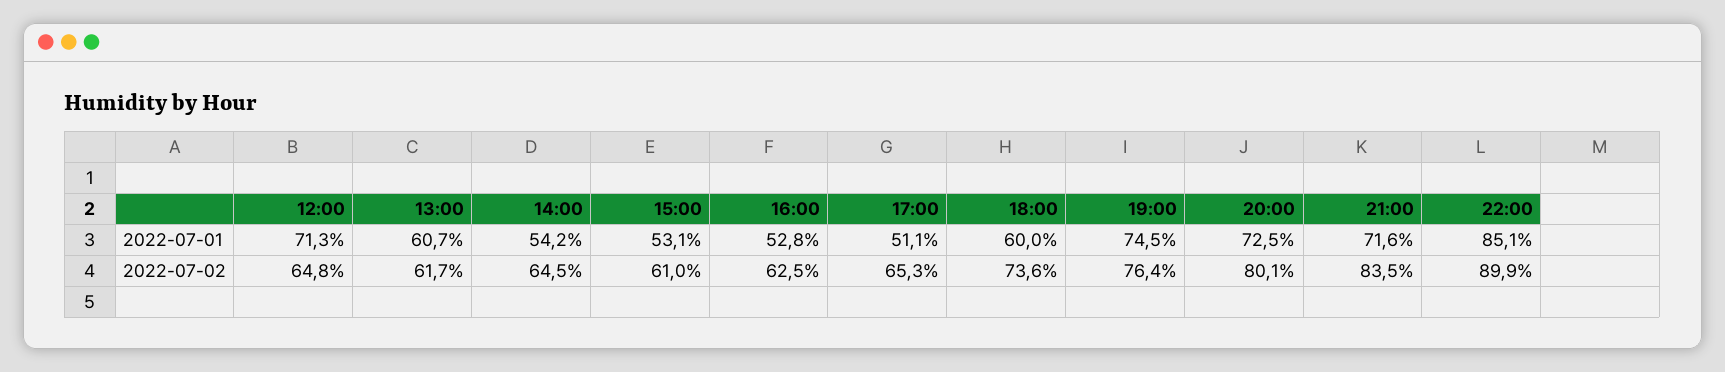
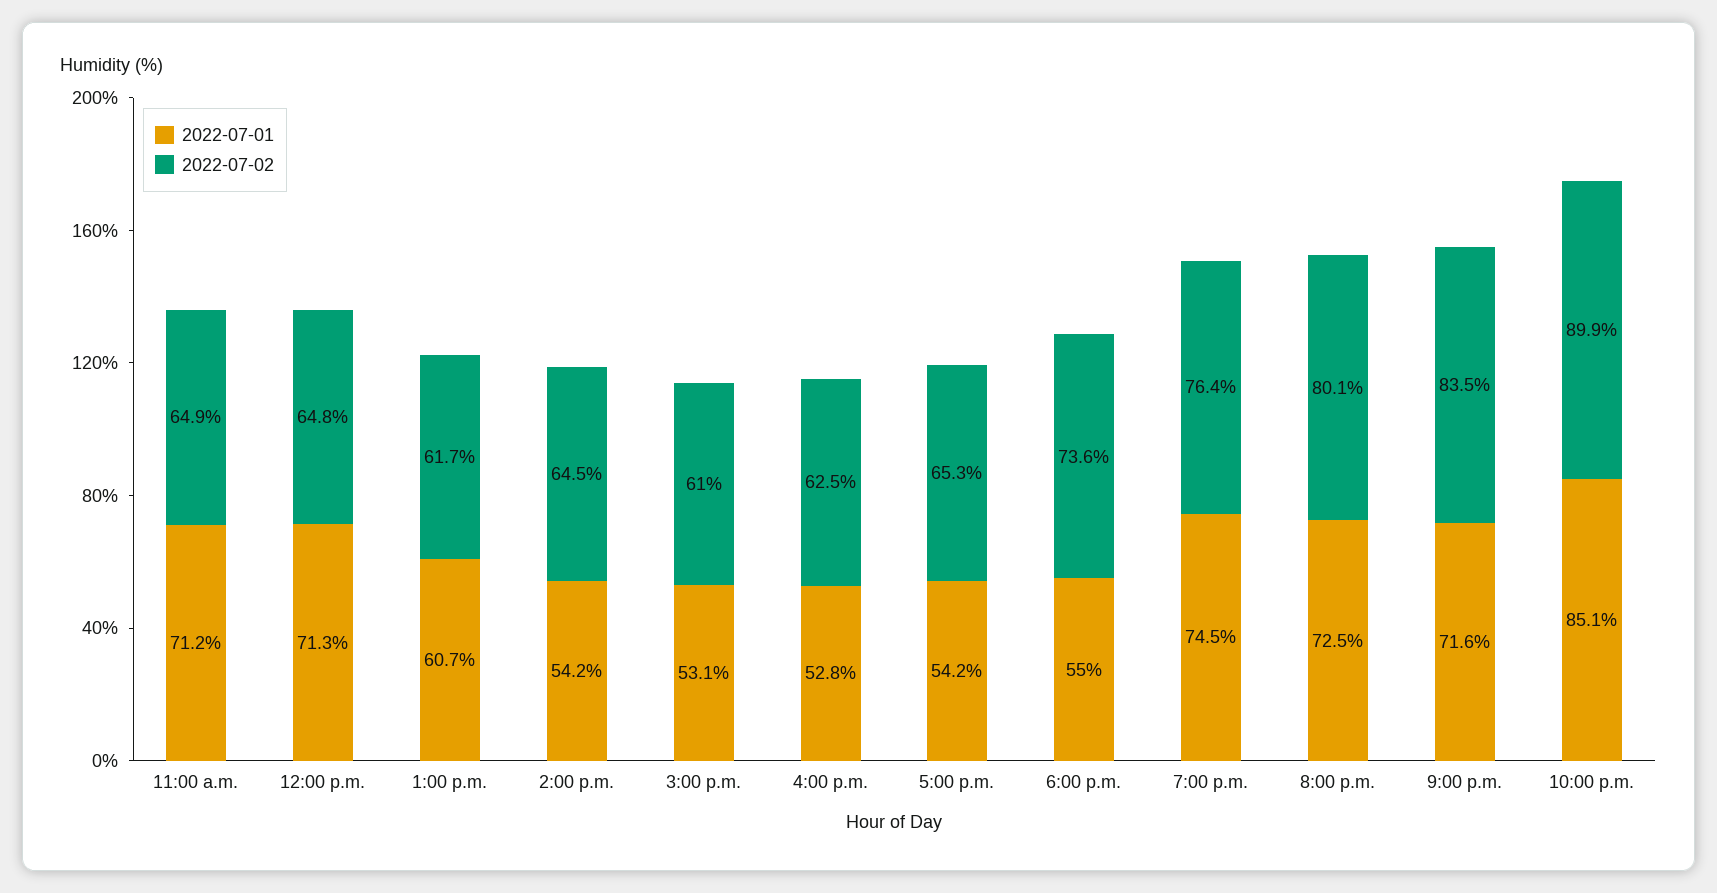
2022-07-01, 17:00: 51.1 -> 54.2
2022-07-01, 18:00: 60 -> 55
2022-07-01, 11:00 a.m.: none -> 71.2
2022-07-02, 11:00 a.m.: none -> 64.9

